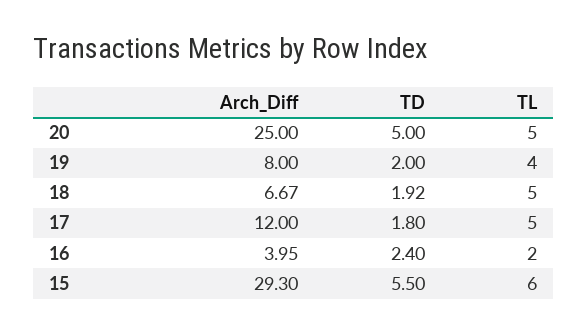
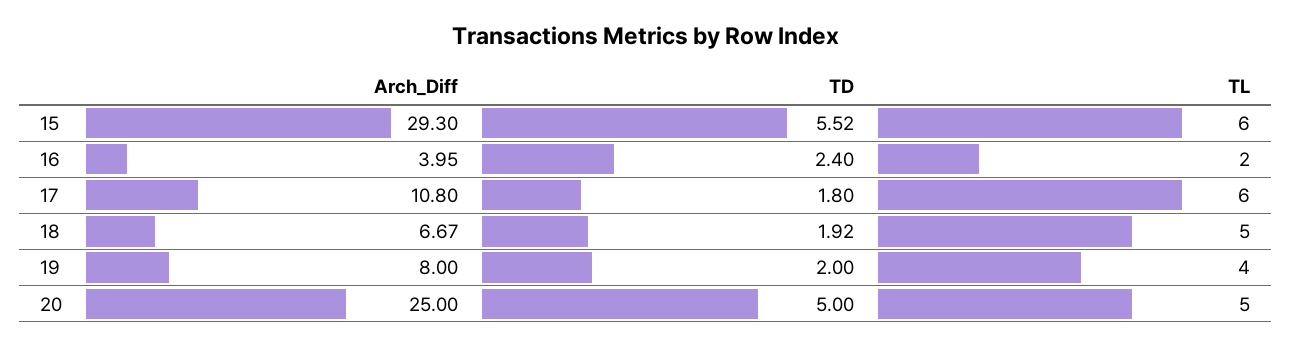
Arch_Diff, 17: 12 -> 10.8
TL, 17: 5 -> 6
TD, 15: 5.5 -> 5.52

